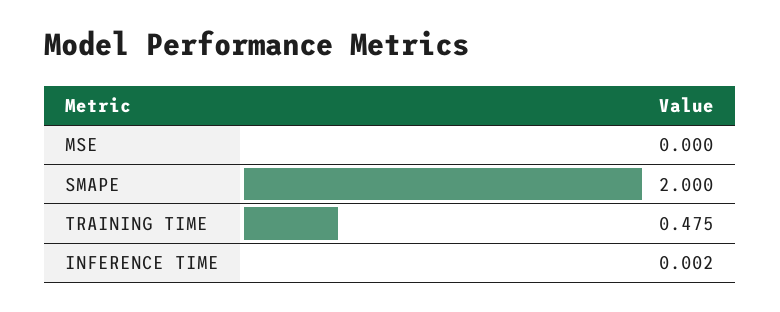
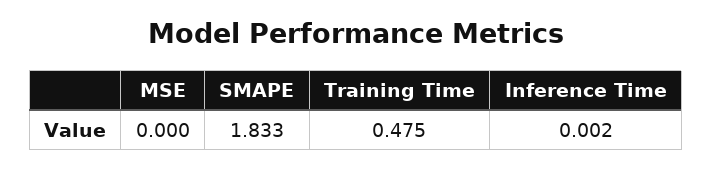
SMAPE: 2 -> 1.833

